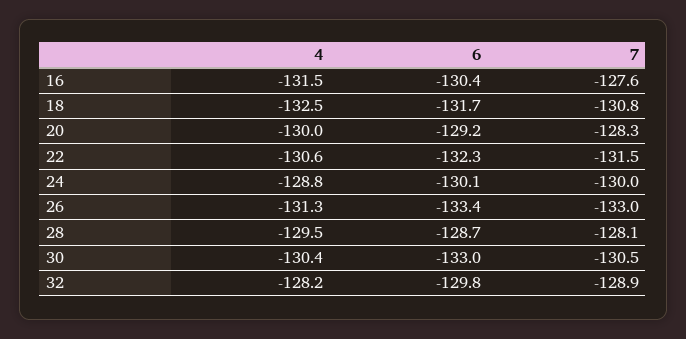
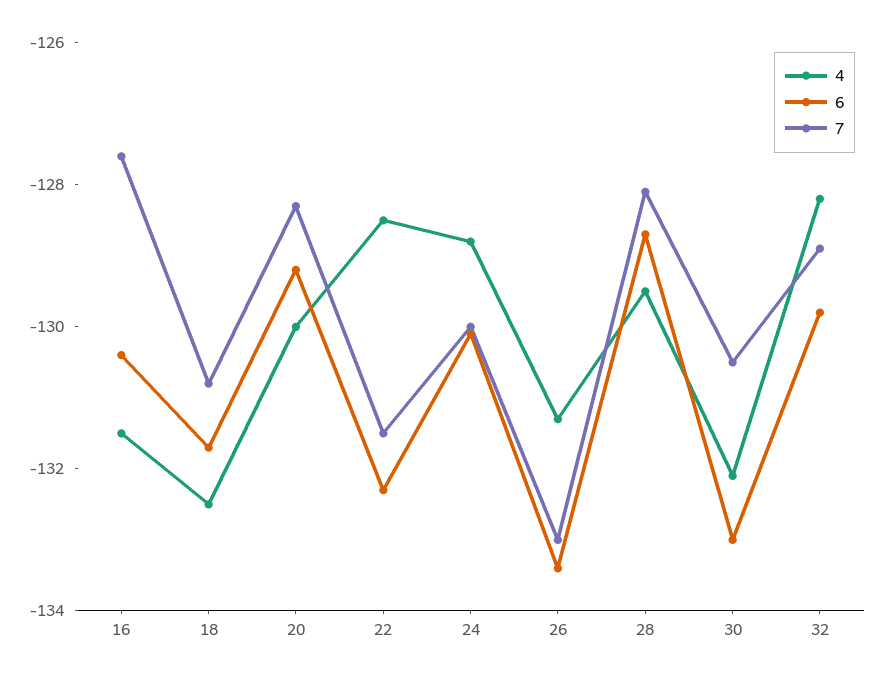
4, 22: -130.6 -> -128.5
4, 30: -130.4 -> -132

